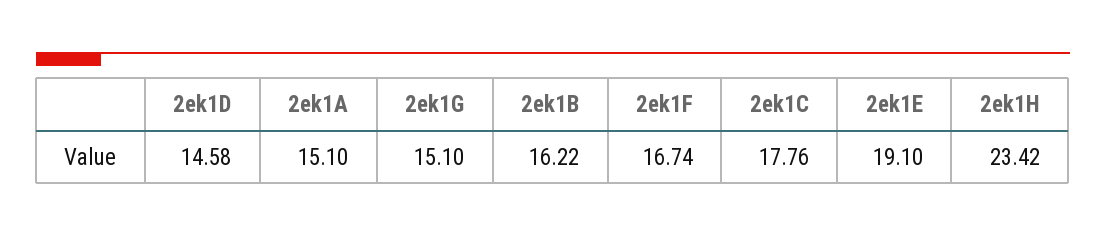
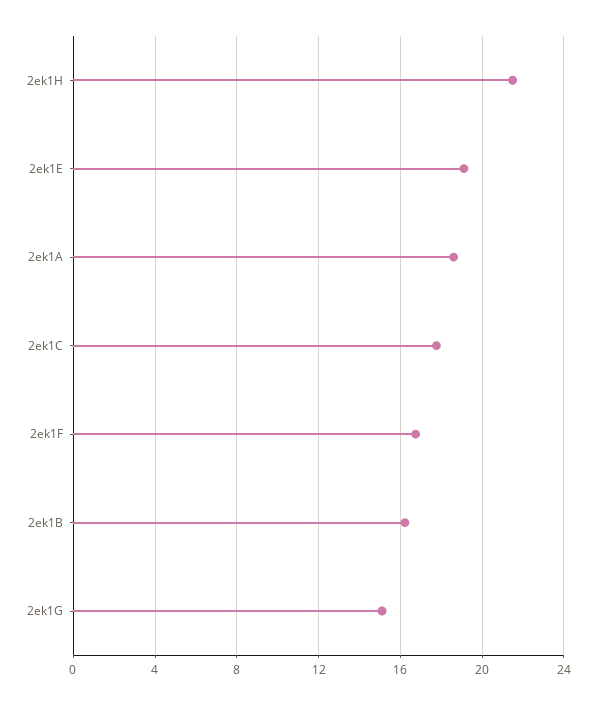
2ek1D: 14.58 -> none
2ek1A: 15.1 -> 18.5
2ek1H: 23.42 -> 21.5

